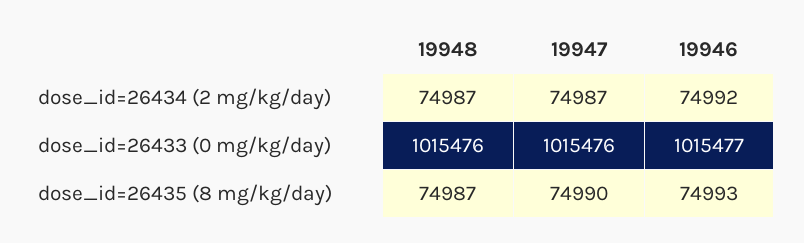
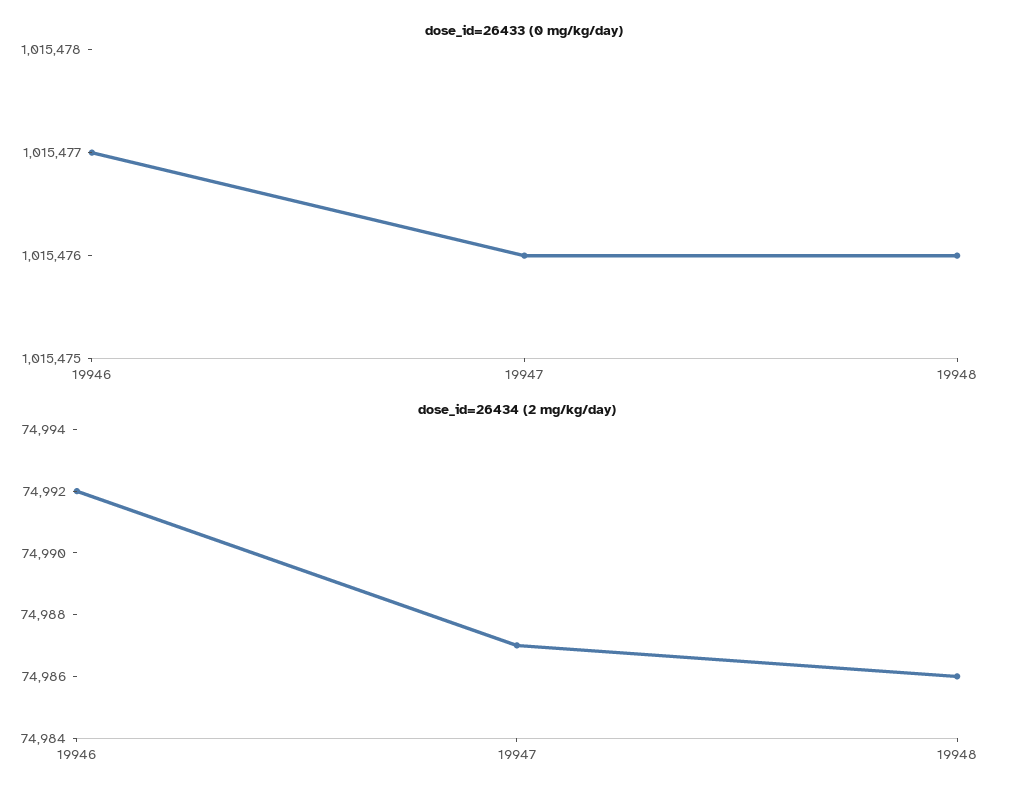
dose_id=26434 (2 mg/kg/day), 19948: 74987 -> 74986
dose_id=26435 (8 mg/kg/day), 19948: 74987 -> none
dose_id=26435 (8 mg/kg/day), 19947: 74990 -> none
dose_id=26435 (8 mg/kg/day), 19946: 74993 -> none

